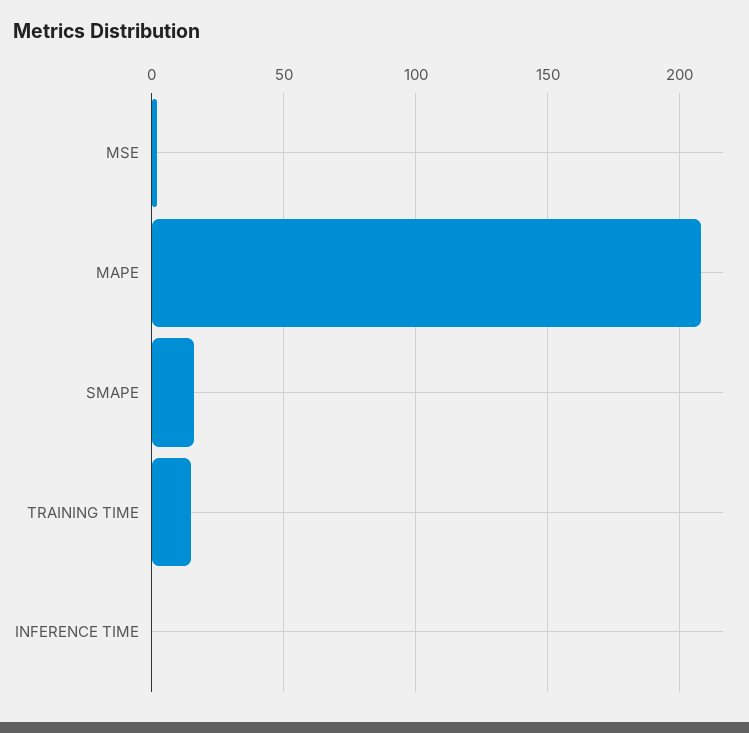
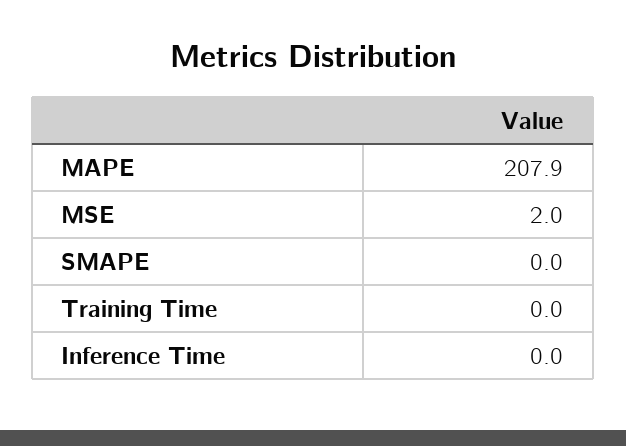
SMAPE: 15 -> 0
TRAINING TIME: 15 -> 0

